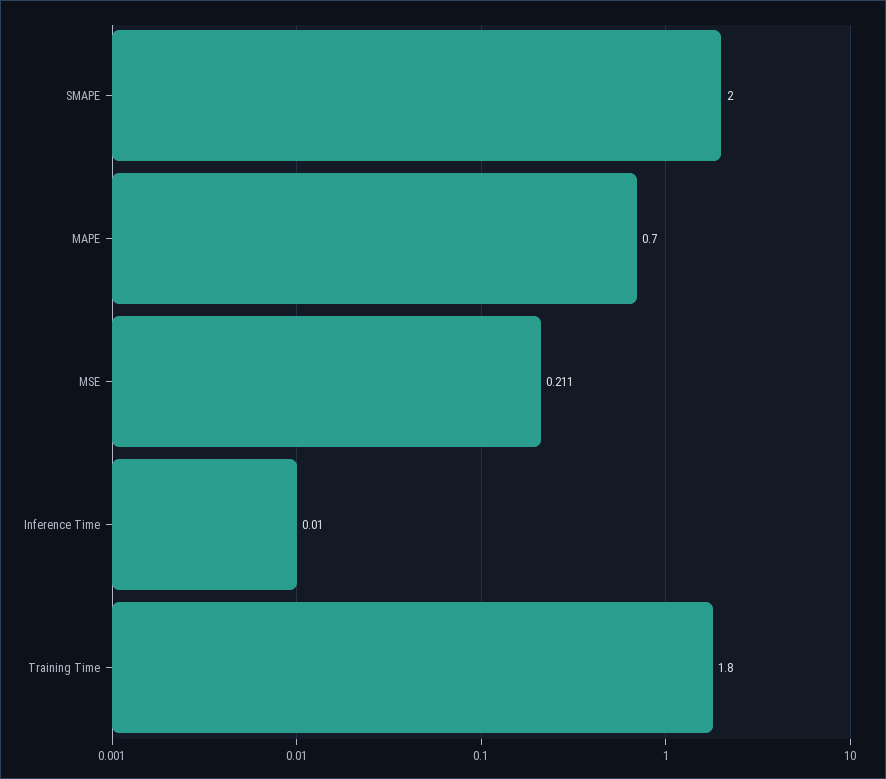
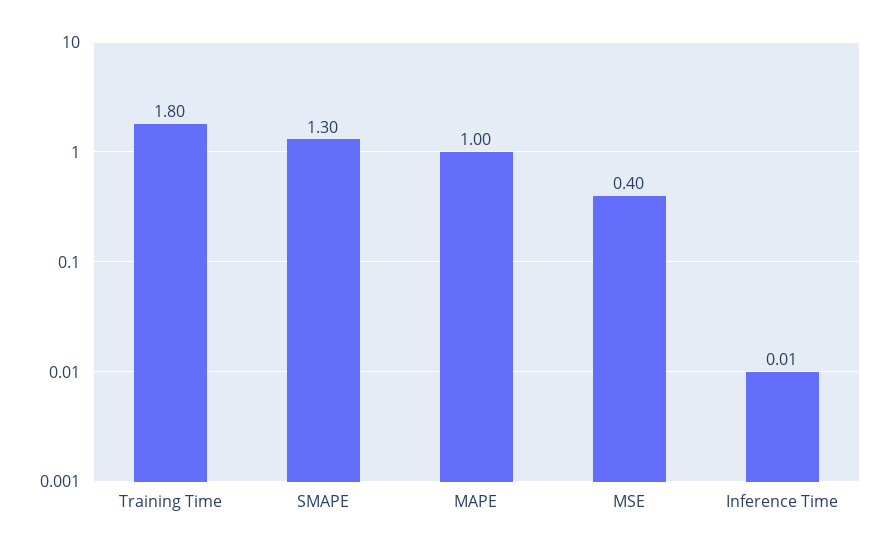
SMAPE: 2 -> 1.3
MAPE: 0.7 -> 1
MSE: 0.211 -> 0.4

